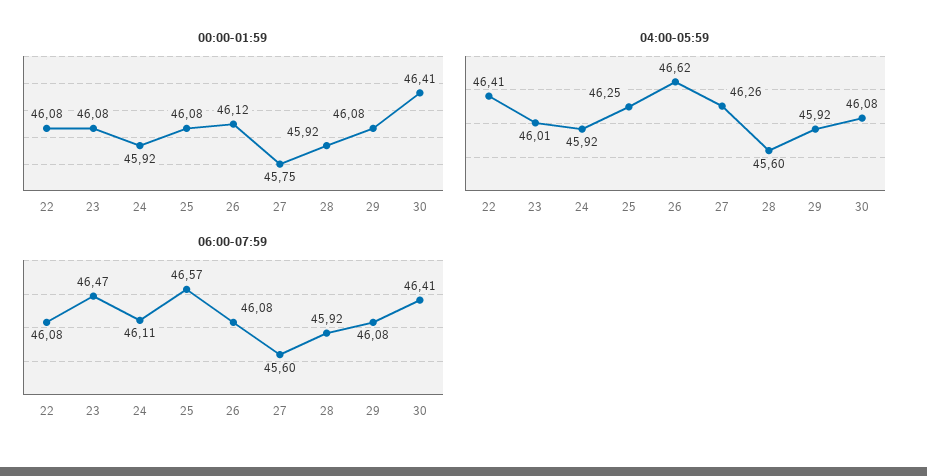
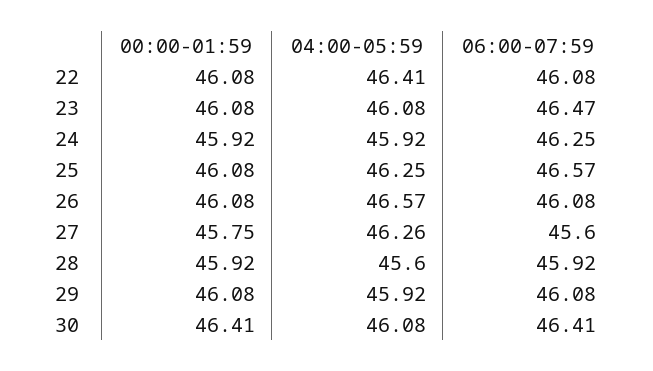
00:00-01:59, 26: 46.12 -> 46.08
04:00-05:59, 23: 46.01 -> 46.08
04:00-05:59, 26: 46.62 -> 46.57
06:00-07:59, 24: 46.11 -> 46.25

